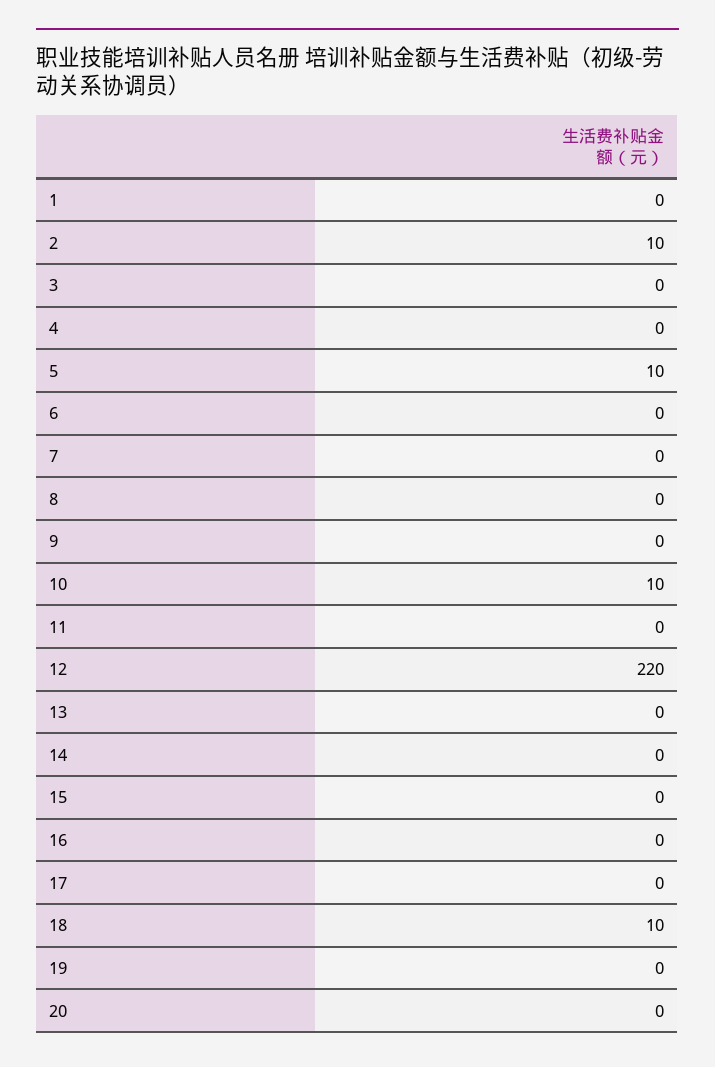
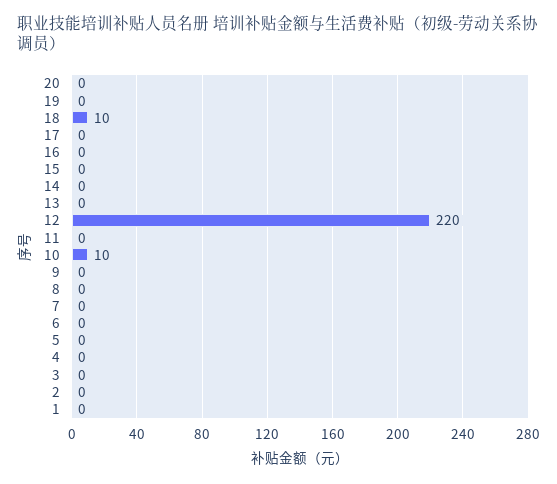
2: 10 -> 0
5: 10 -> 0

